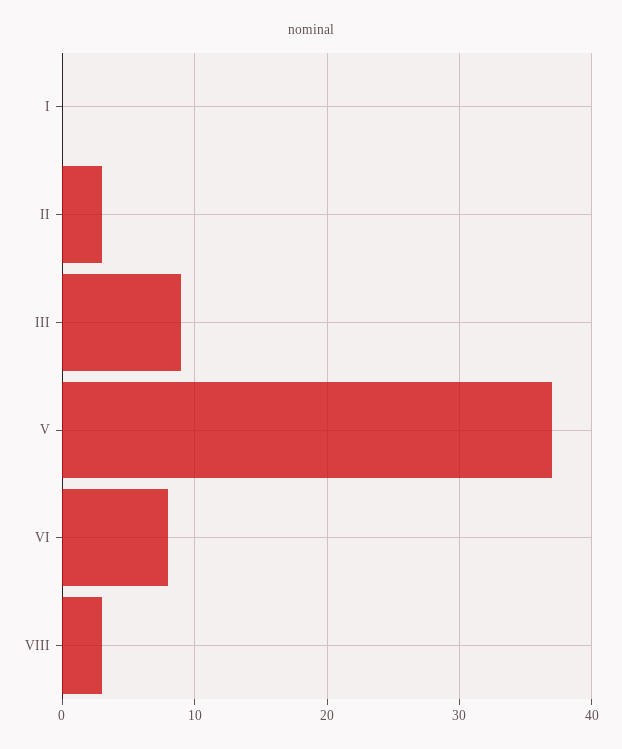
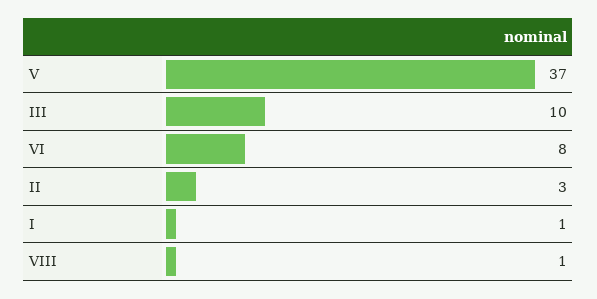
I: 0 -> 1
III: 9 -> 10
VIII: 3 -> 1

